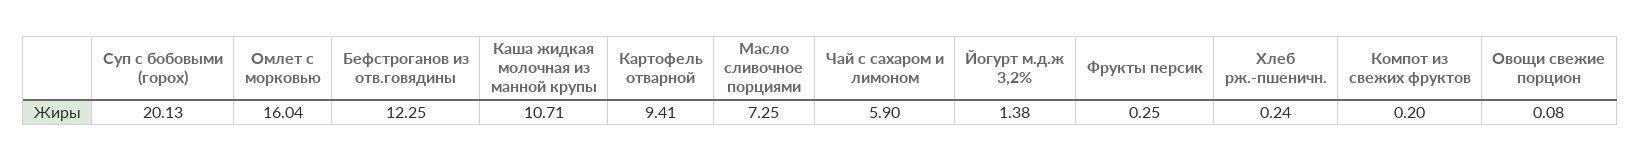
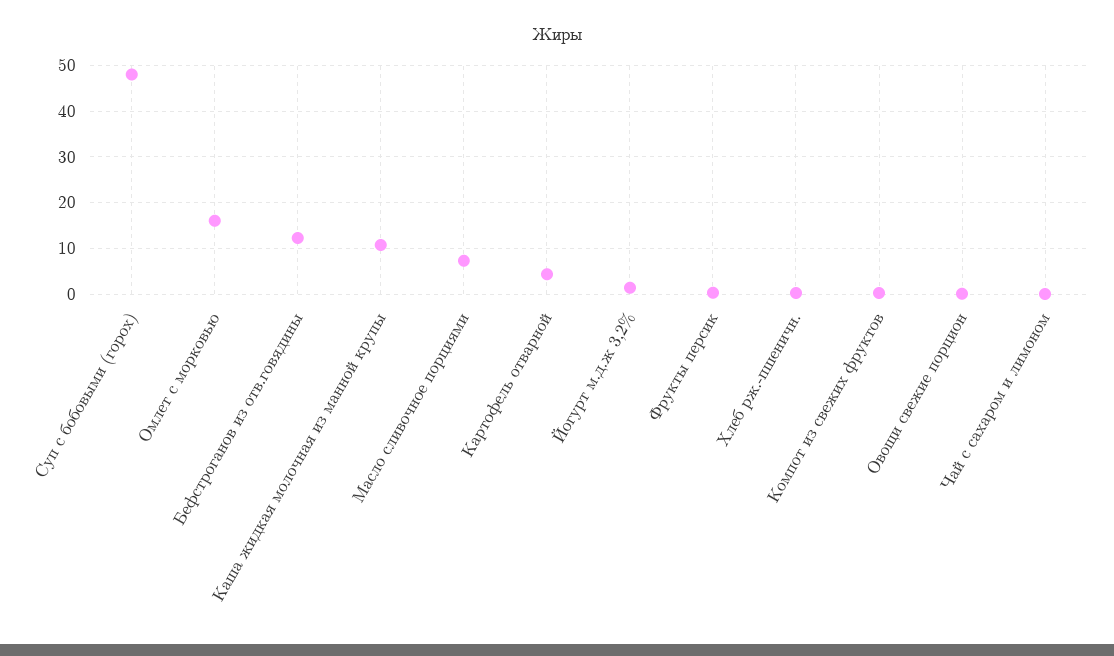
Суп с бобовыми (горох): 20.13 -> 48
Картофель отварной: 9.41 -> 4
Чай с сахаром и лимоном: 5.9 -> 0

